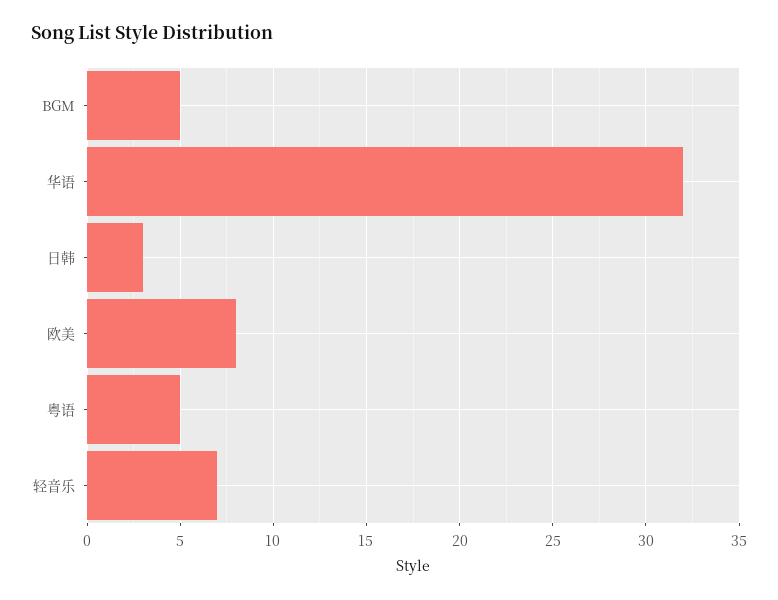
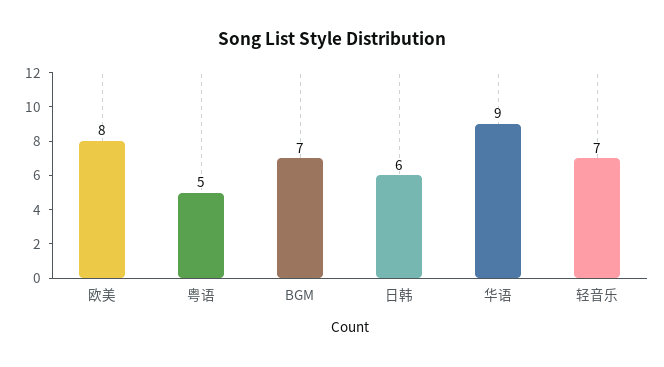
BGM: 5 -> 7
华语: 32 -> 9
日韩: 3 -> 6

